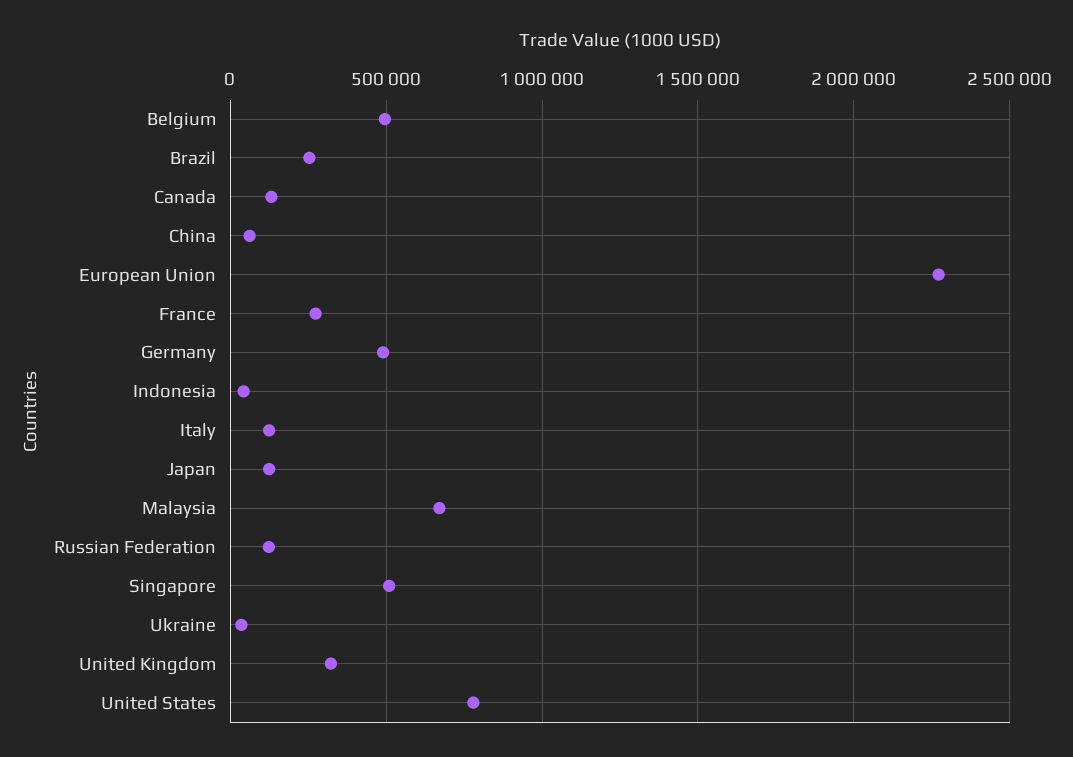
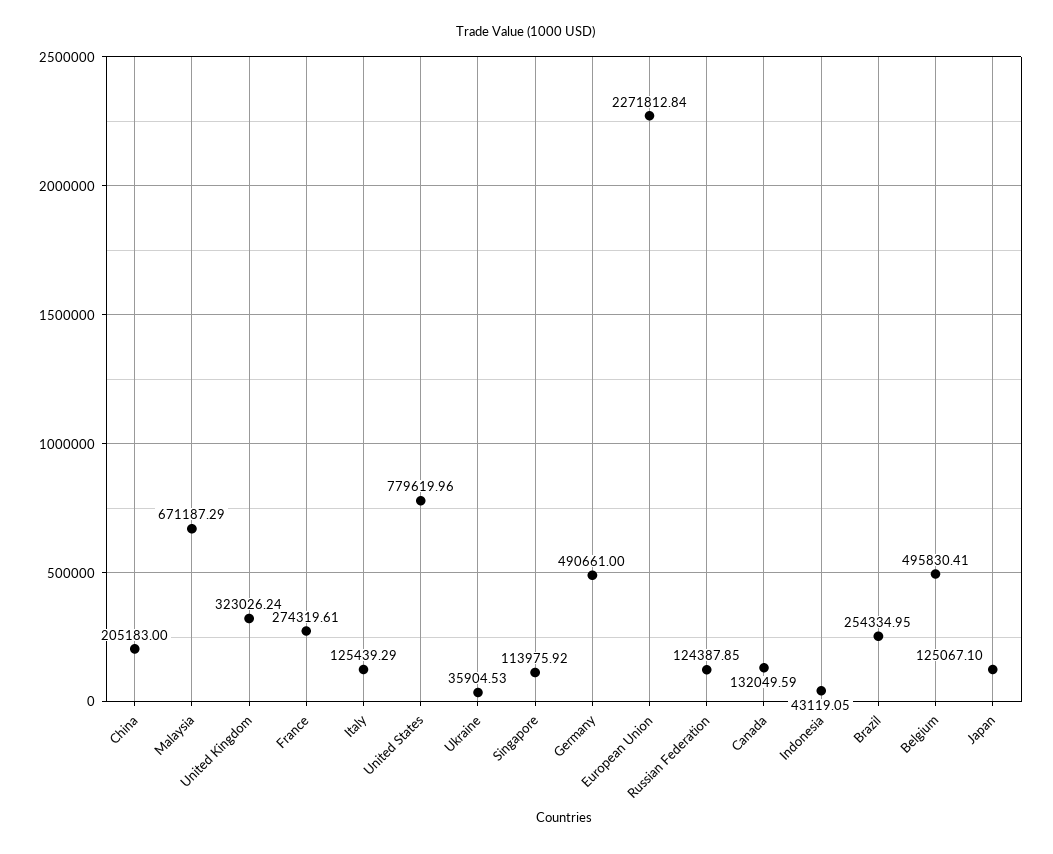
China: 50000 -> 205183
Singapore: 500000 -> 113975.92

